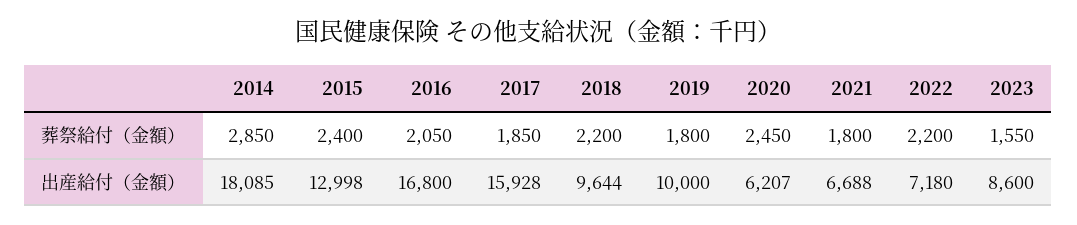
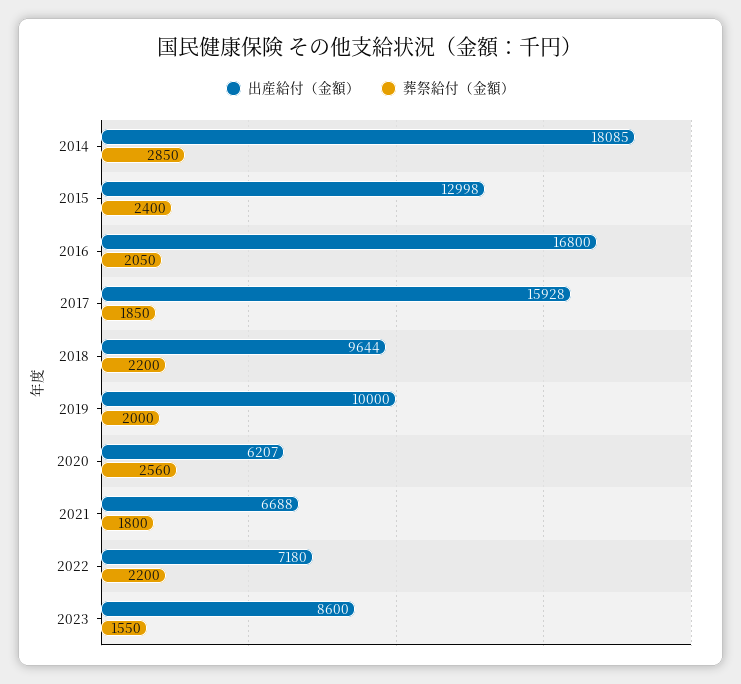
葬祭給付（金額）, 2019: 1800 -> 2000
葬祭給付（金額）, 2020: 2450 -> 2560

